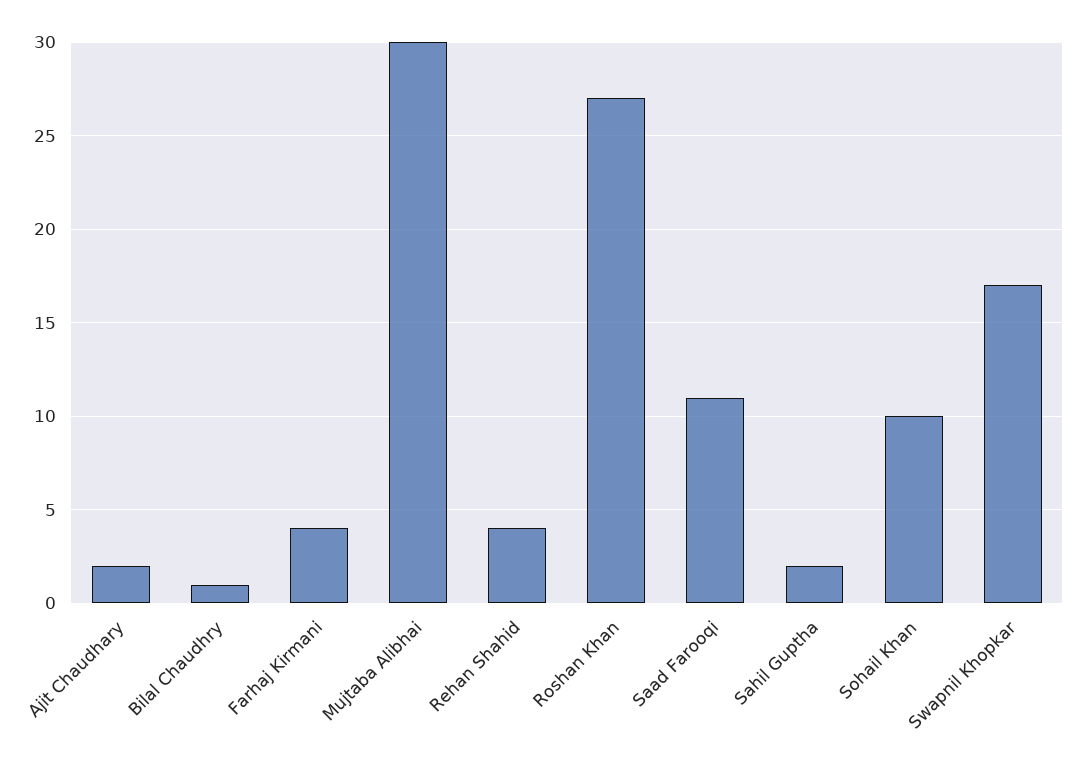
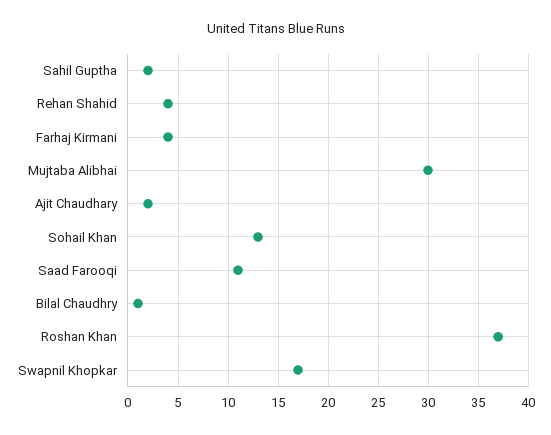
Roshan Khan: 27 -> 37
Sohail Khan: 10 -> 13

